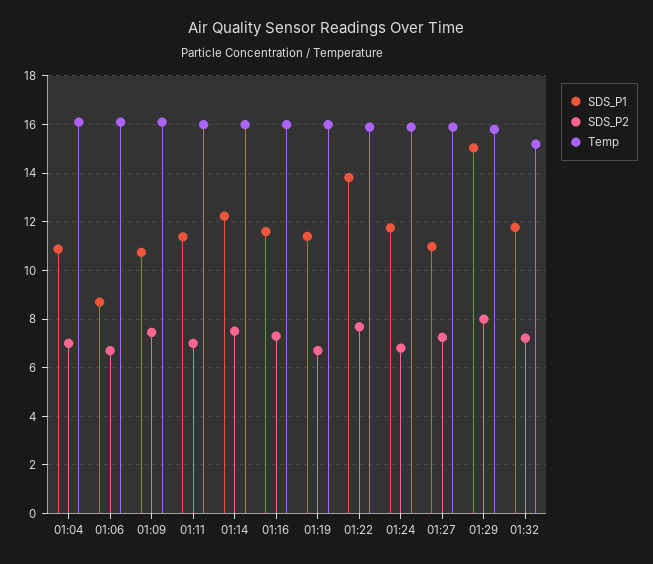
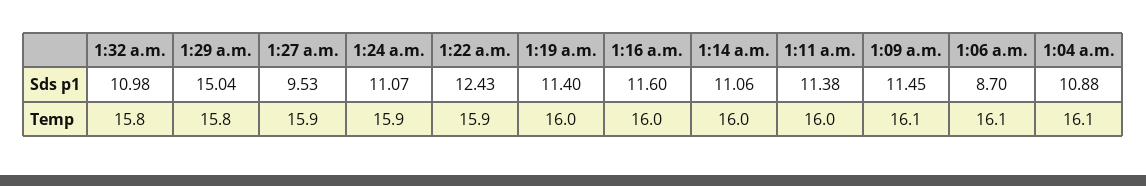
SDS_P2, 01:04: 7 -> none
SDS_P2, 01:06: 6.75 -> none
SDS_P1, 01:09: 10.75 -> 11.45
SDS_P2, 01:09: 7.5 -> none
SDS_P2, 01:11: 7 -> none
SDS_P1, 01:14: 12.25 -> 11.06
SDS_P2, 01:14: 7.5 -> none
SDS_P2, 01:16: 7.25 -> none
SDS_P2, 01:19: 6.75 -> none
SDS_P1, 01:22: 13.75 -> 12.43
SDS_P2, 01:22: 7.75 -> none
SDS_P1, 01:24: 11.75 -> 11.07
SDS_P2, 01:24: 6.75 -> none
SDS_P1, 01:27: 11 -> 9.53
SDS_P2, 01:27: 7.25 -> none
SDS_P2, 01:29: 8 -> none
SDS_P1, 01:32: 11.75 -> 10.98
SDS_P2, 01:32: 7.25 -> none
Temp, 01:32: 15.25 -> 15.8

